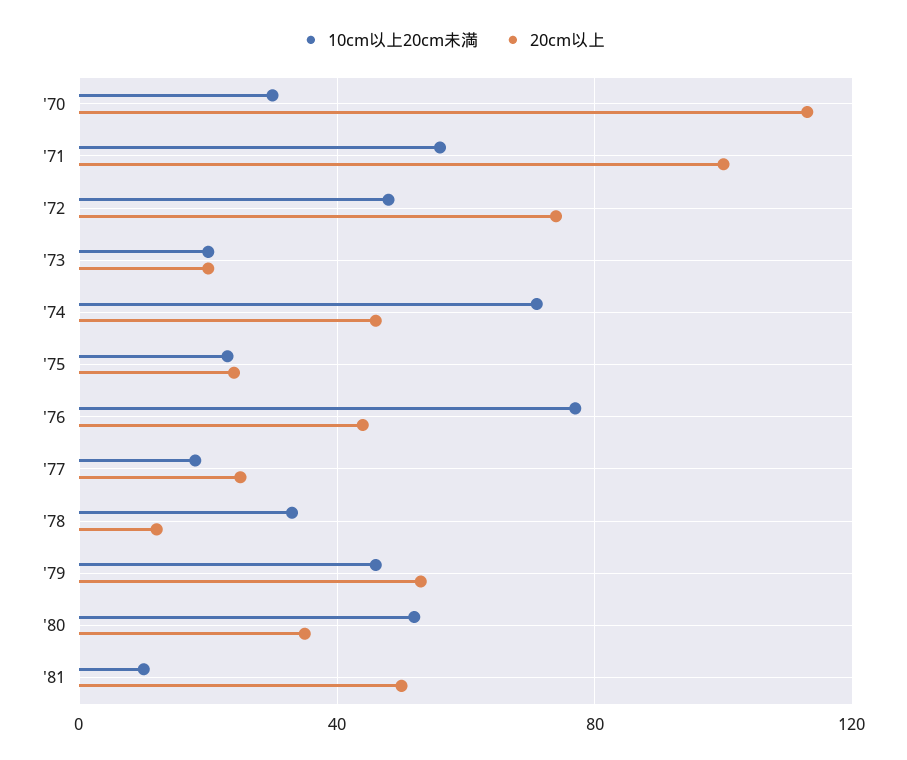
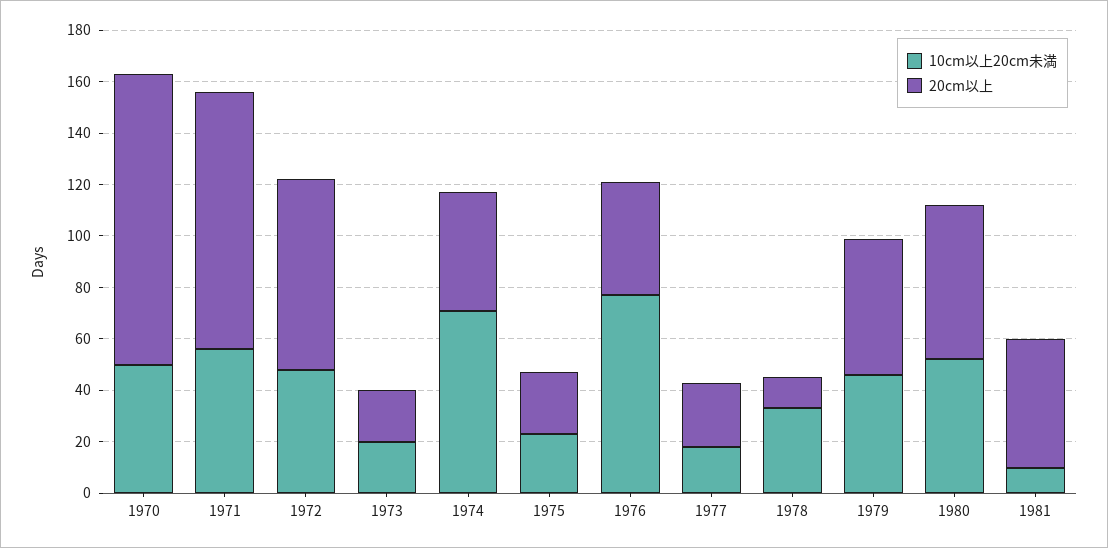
10cm以上20cm未満, '70: 30 -> 50
20cm以上, '80: 35 -> 60

